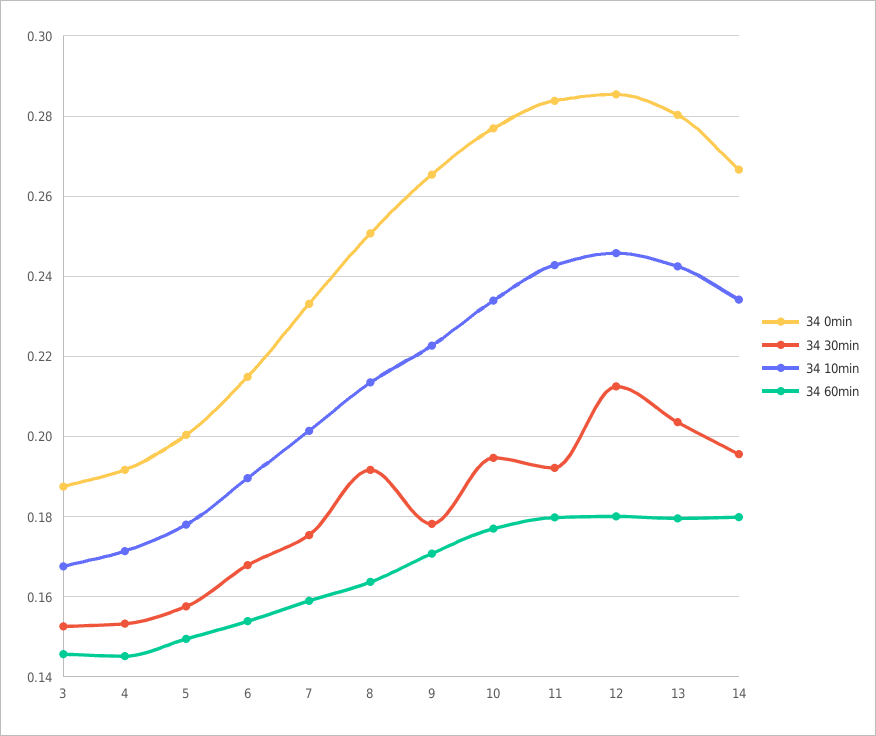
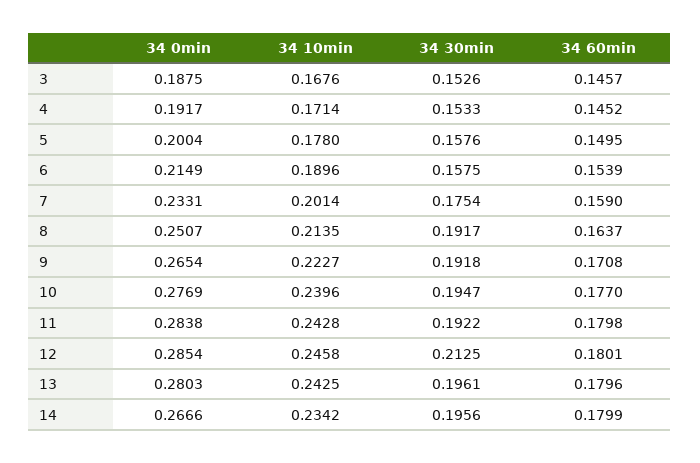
34 30min, 6: 0.168 -> 0.1575
34 30min, 9: 0.178 -> 0.1918
34 10min, 10: 0.234 -> 0.2396
34 30min, 13: 0.204 -> 0.1961

